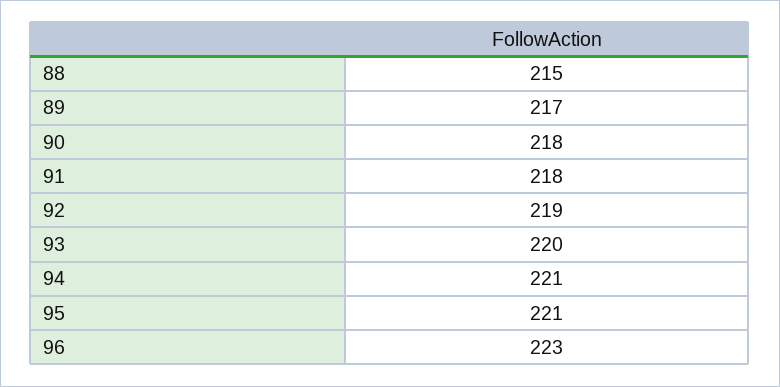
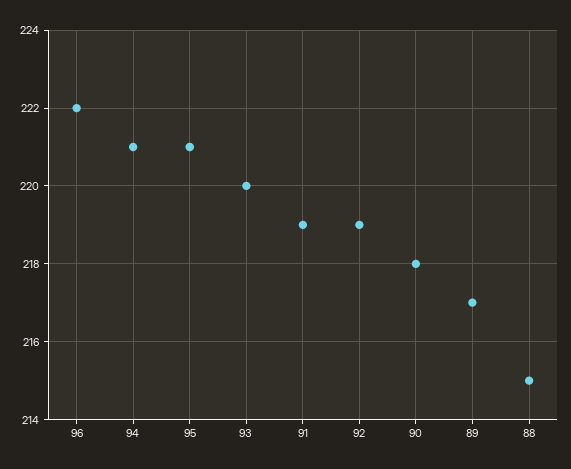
91: 218 -> 219
96: 223 -> 222

